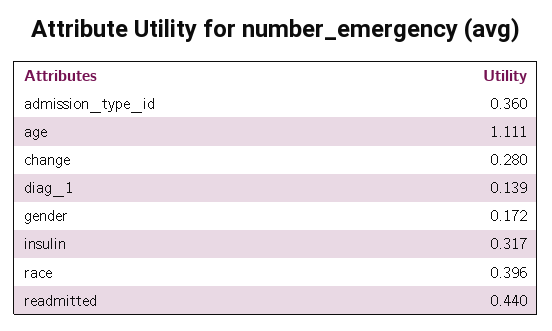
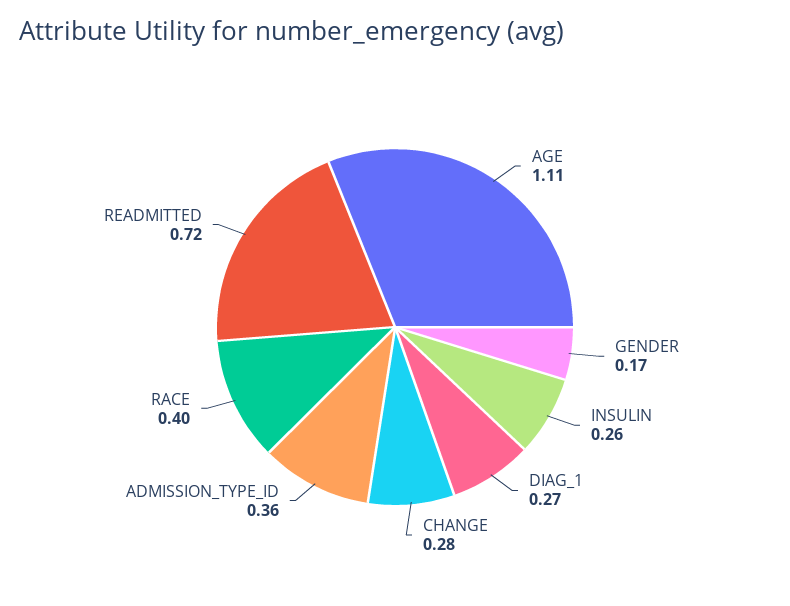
diag_1: 0.139 -> 0.27
insulin: 0.317 -> 0.26
readmitted: 0.44 -> 0.72

